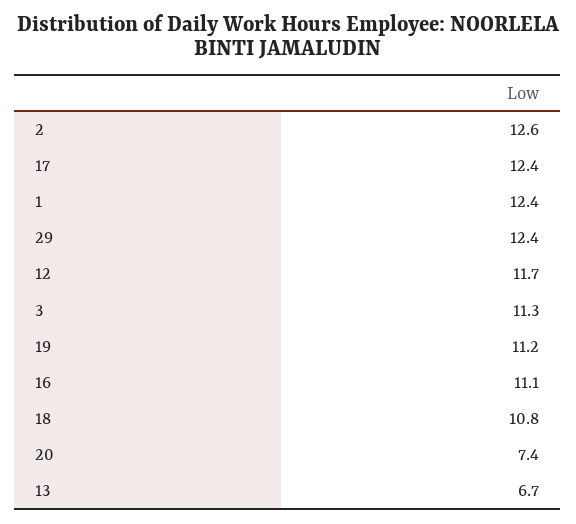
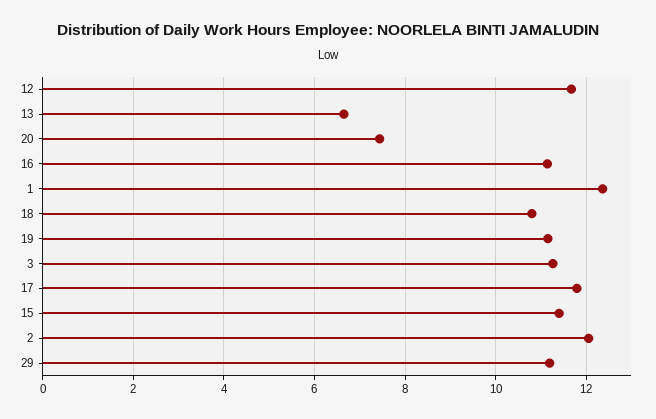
2: 12.6 -> 12
17: 12.4 -> 11.8
29: 12.4 -> 11.2
15: none -> 11.4

